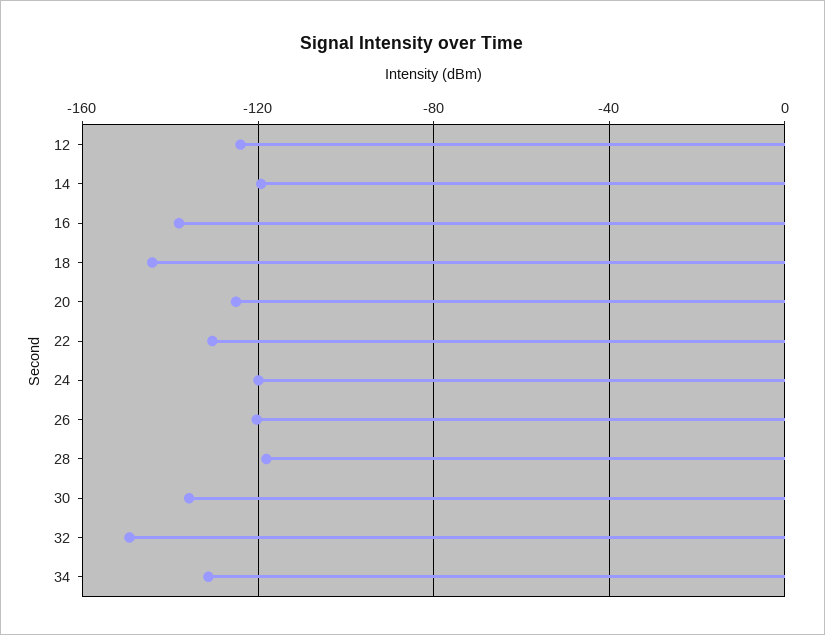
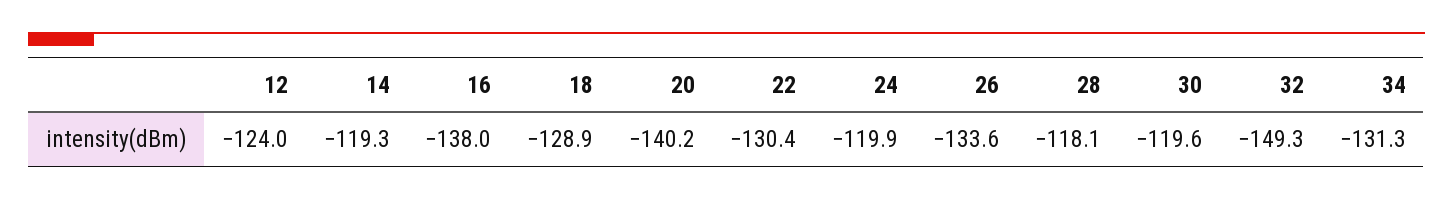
18: -145 -> -128.9
20: -125 -> -140.2
26: -120 -> -133.6
30: -135 -> -119.6

